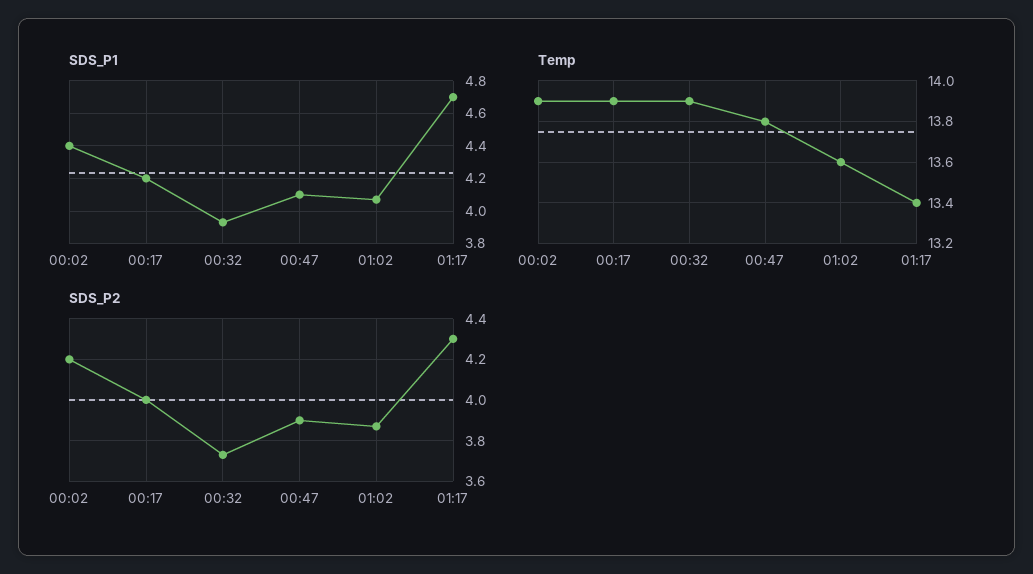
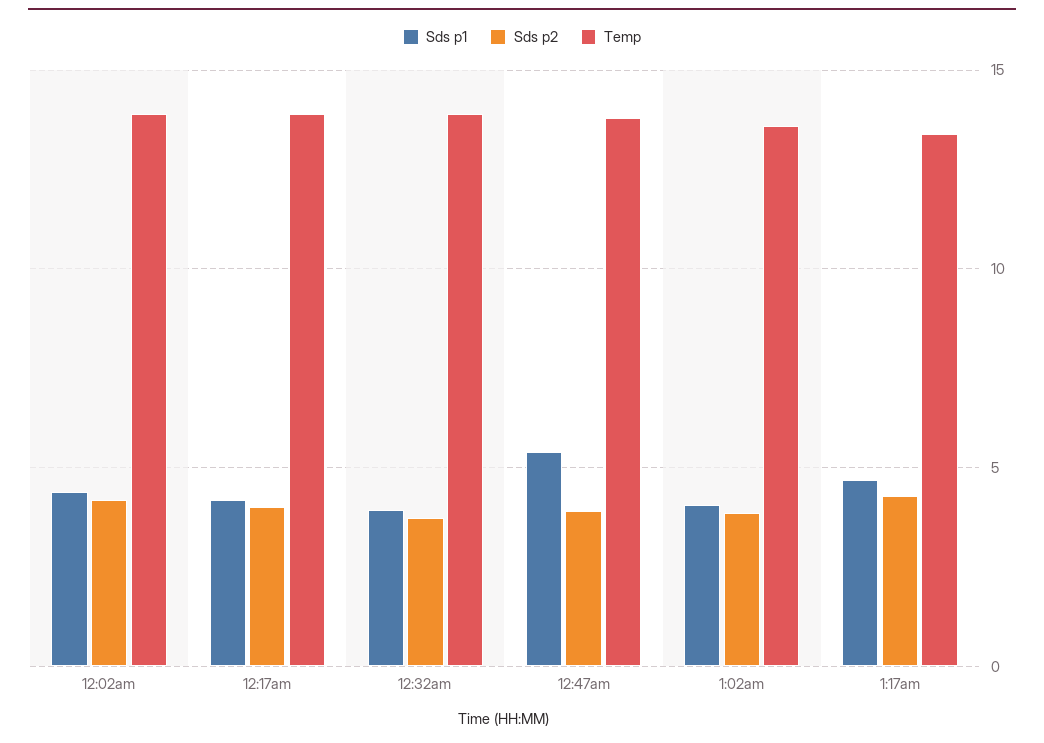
SDS_P1, 00:47: 4.1 -> 5.5

